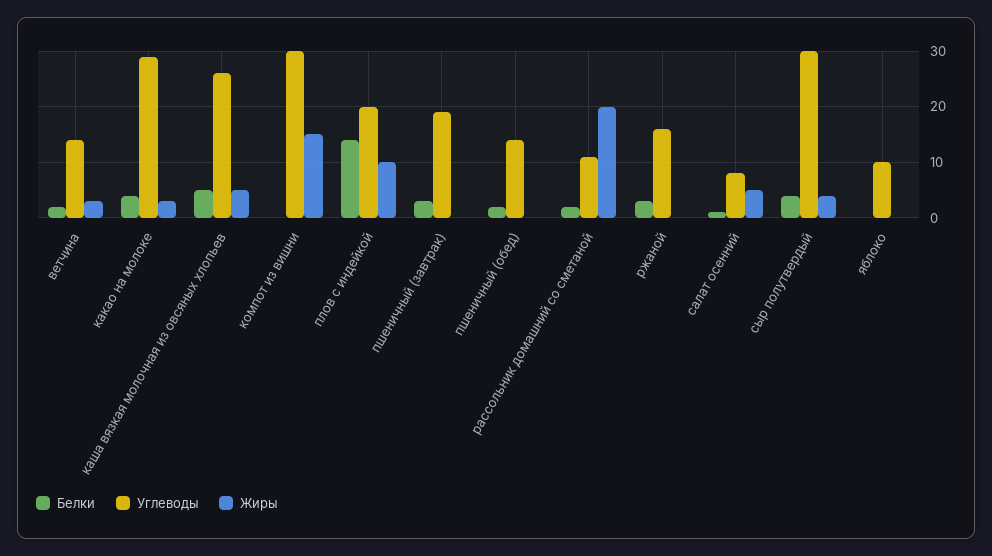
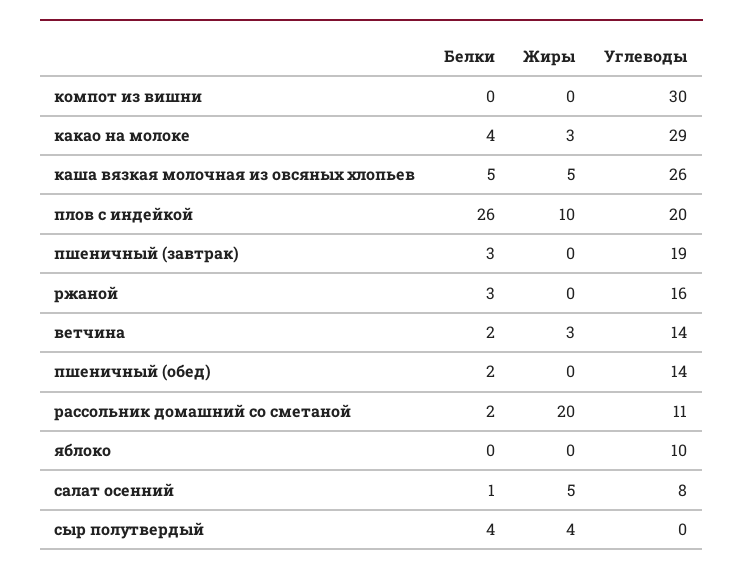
Жиры, компот из вишни: 15 -> 0
Белки, плов с индейкой: 15 -> 26
Углеводы, сыр полутвердый: 30 -> 0

